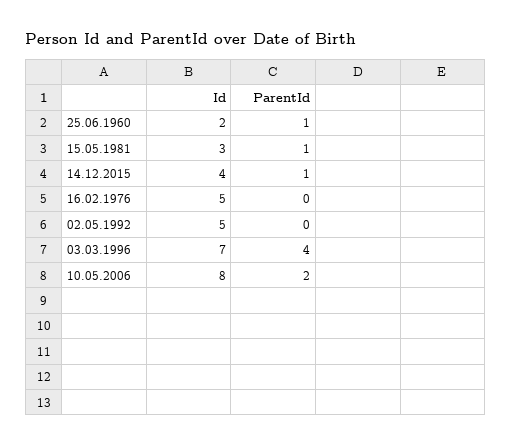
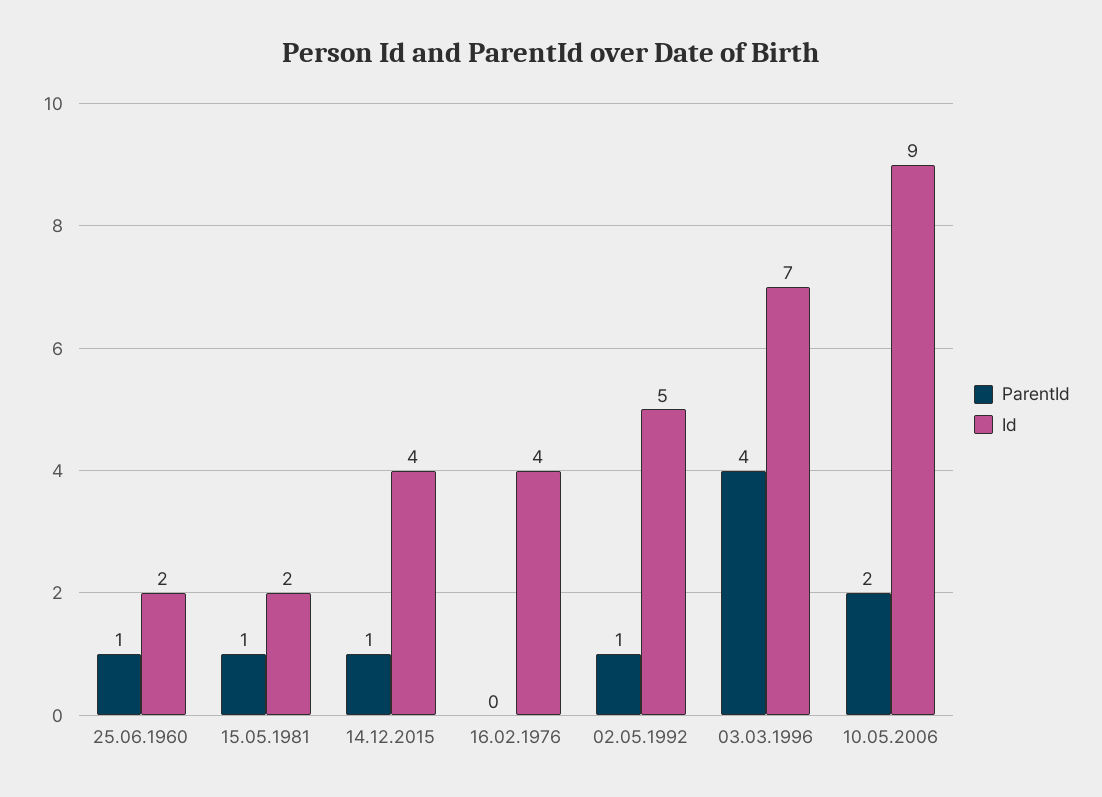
Id, 15.05.1981: 3 -> 2
Id, 16.02.1976: 5 -> 4
ParentId, 02.05.1992: 0 -> 1
Id, 10.05.2006: 8 -> 9

